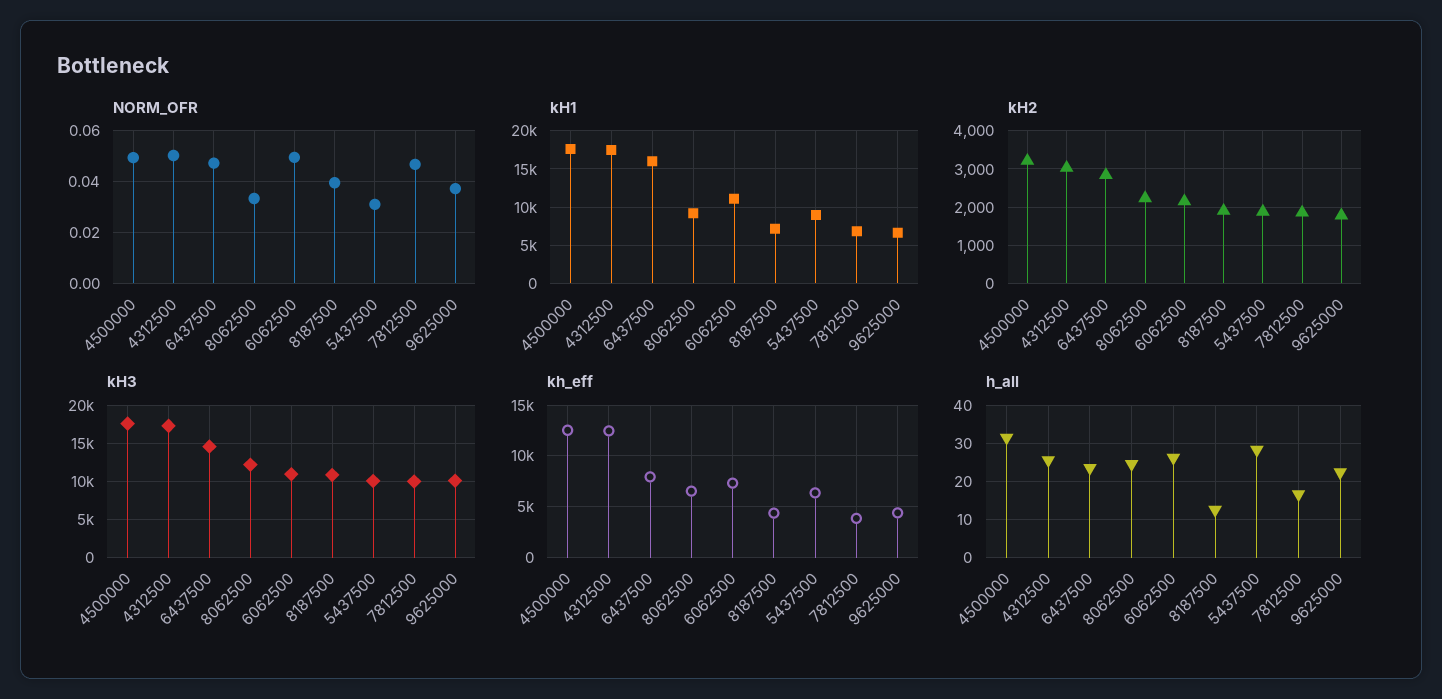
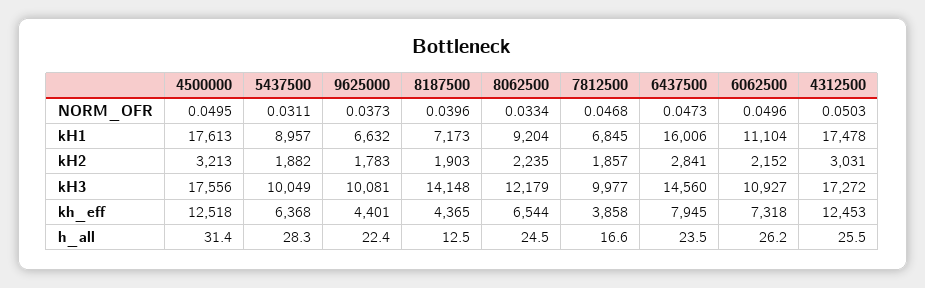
kH3, 8187500: 11000 -> 14148

